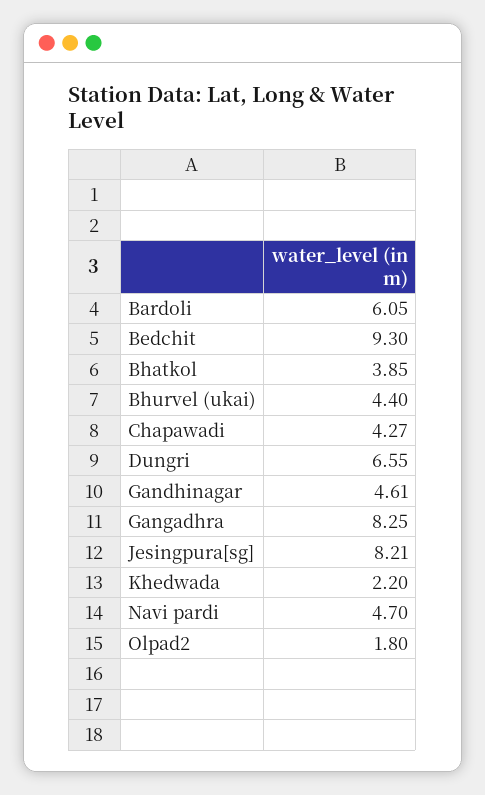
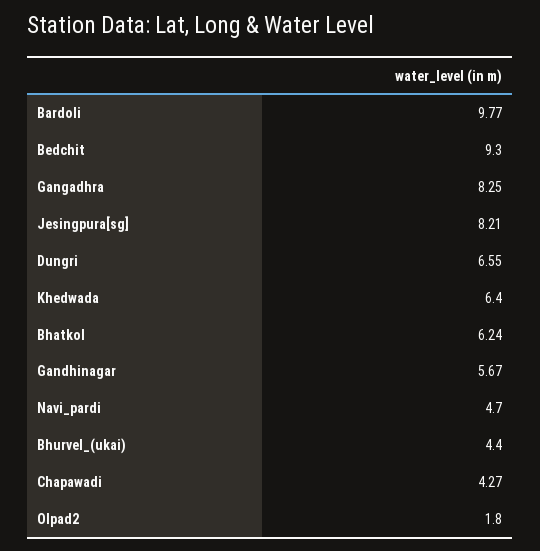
Bardoli: 6.05 -> 9.77
Bhatkol: 3.85 -> 6.24
Gandhinagar: 4.61 -> 5.67
Khedwada: 2.2 -> 6.4

